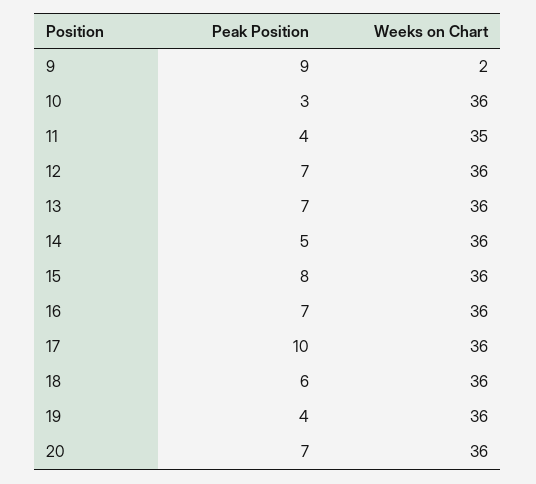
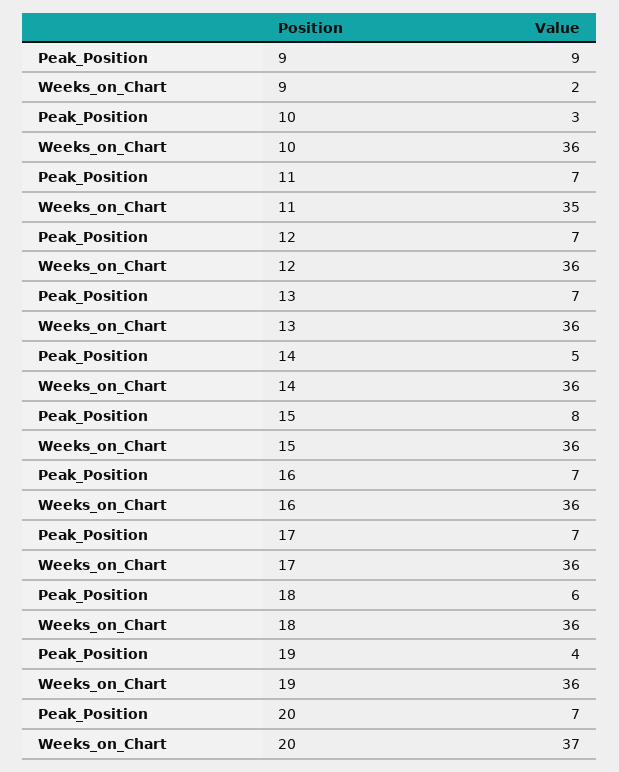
Peak Position, 11: 4 -> 7
Peak Position, 17: 10 -> 7
Weeks on Chart, 20: 36 -> 37

